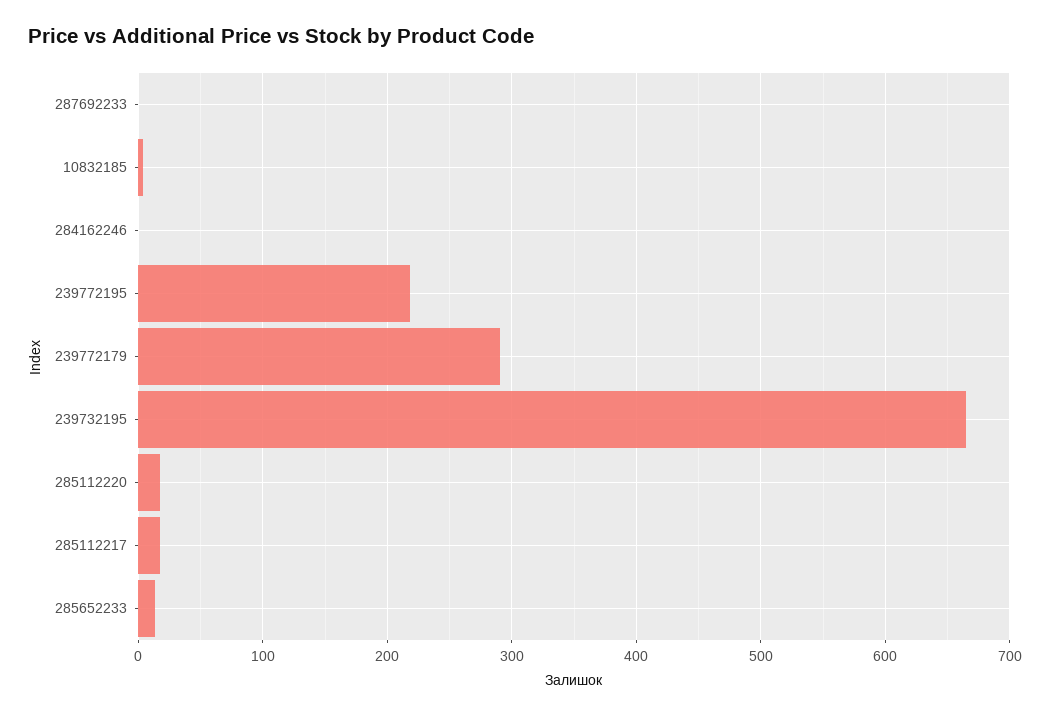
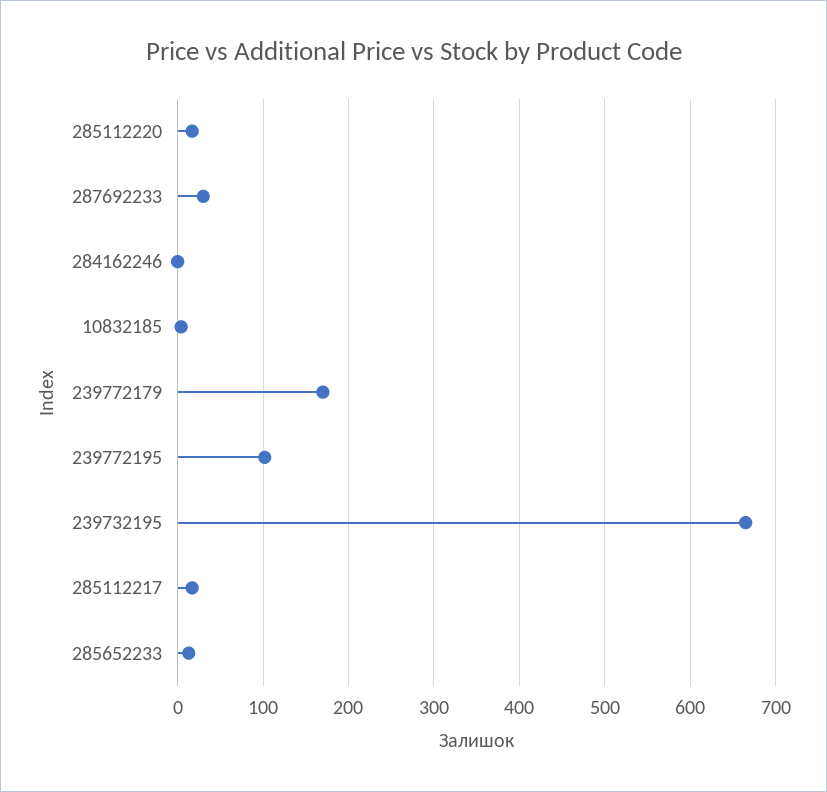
287692233: 0 -> 30
239772195: 220 -> 100
239772179: 290 -> 170

